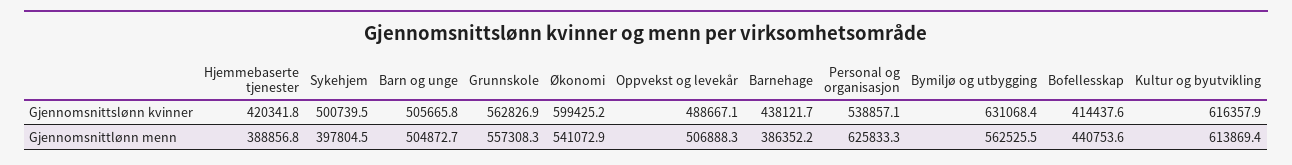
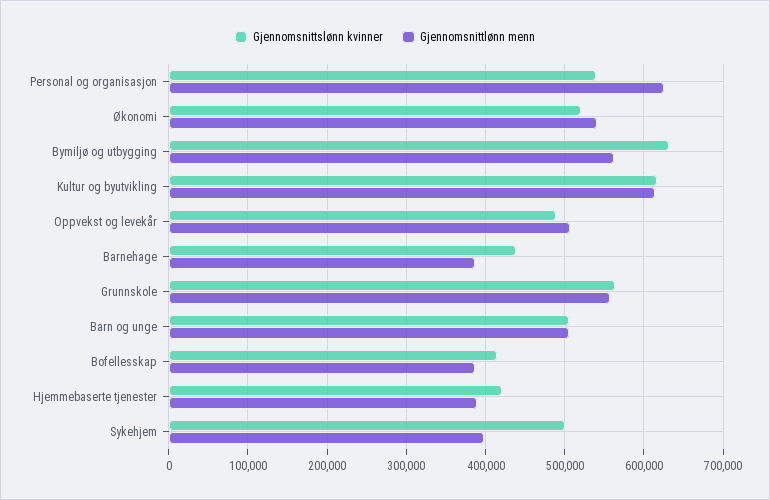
Gjennomsnittslønn kvinner, Økonomi: 599425.2 -> 520000
Gjennomsnittlønn menn, Bofellesskap: 440753.6 -> 390000

